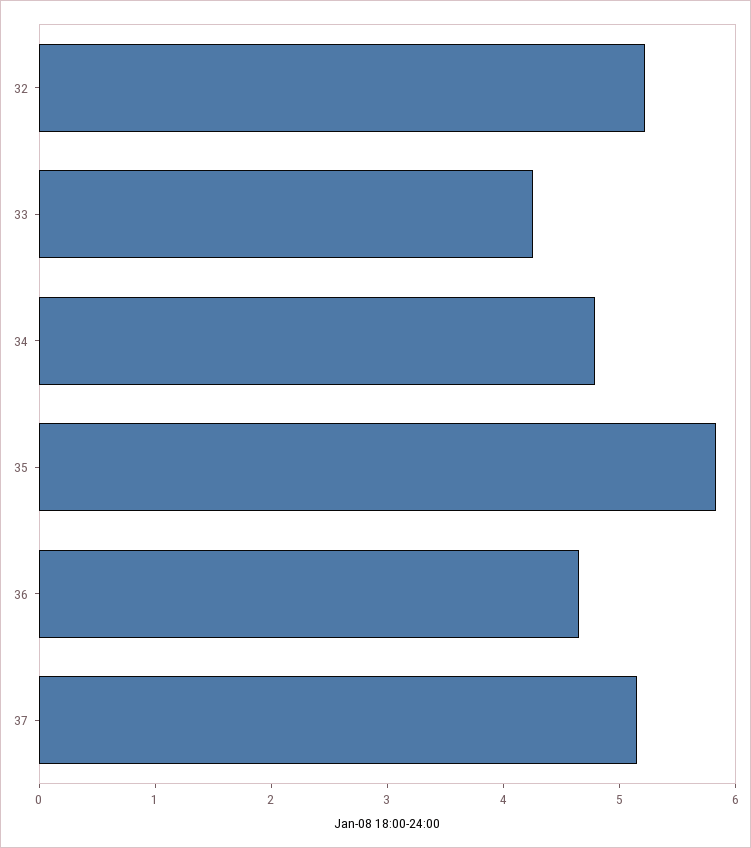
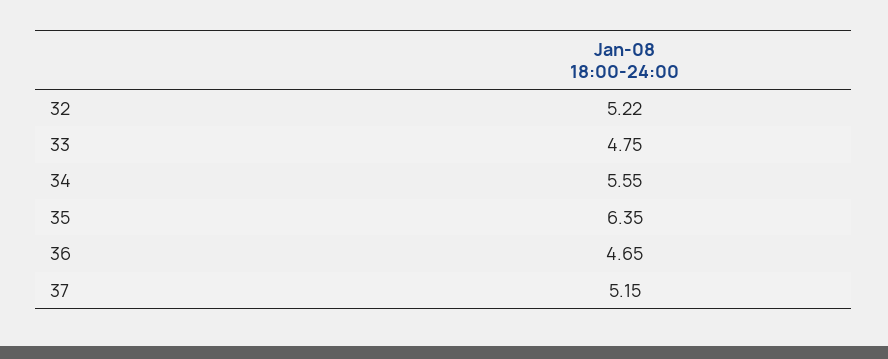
33: 4.2 -> 4.75
34: 4.8 -> 5.55
35: 5.8 -> 6.35

